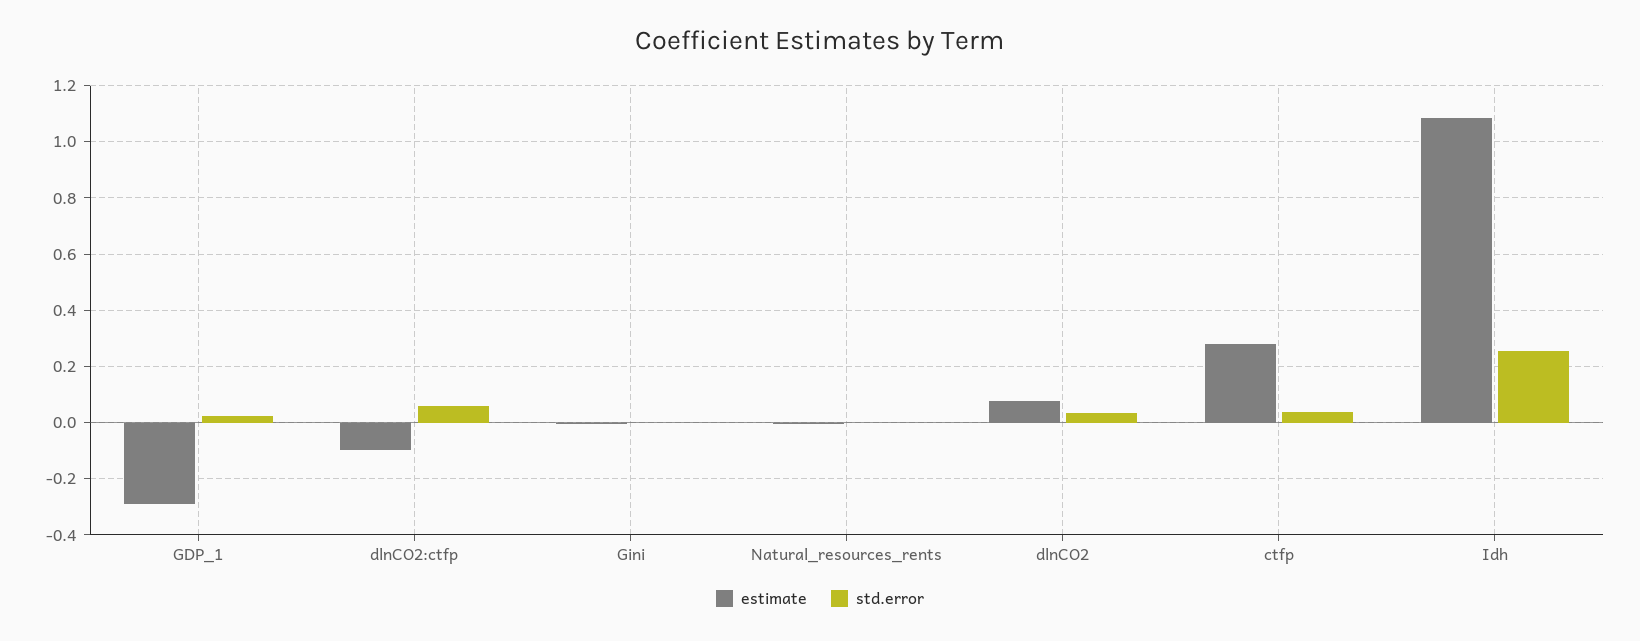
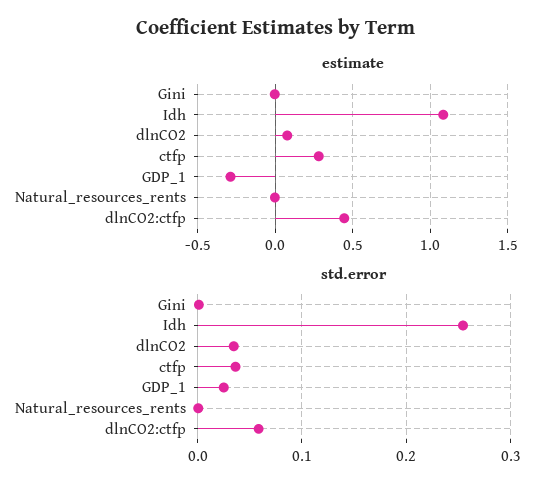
estimate, dlnCO2:ctfp: -0.1 -> 0.45

